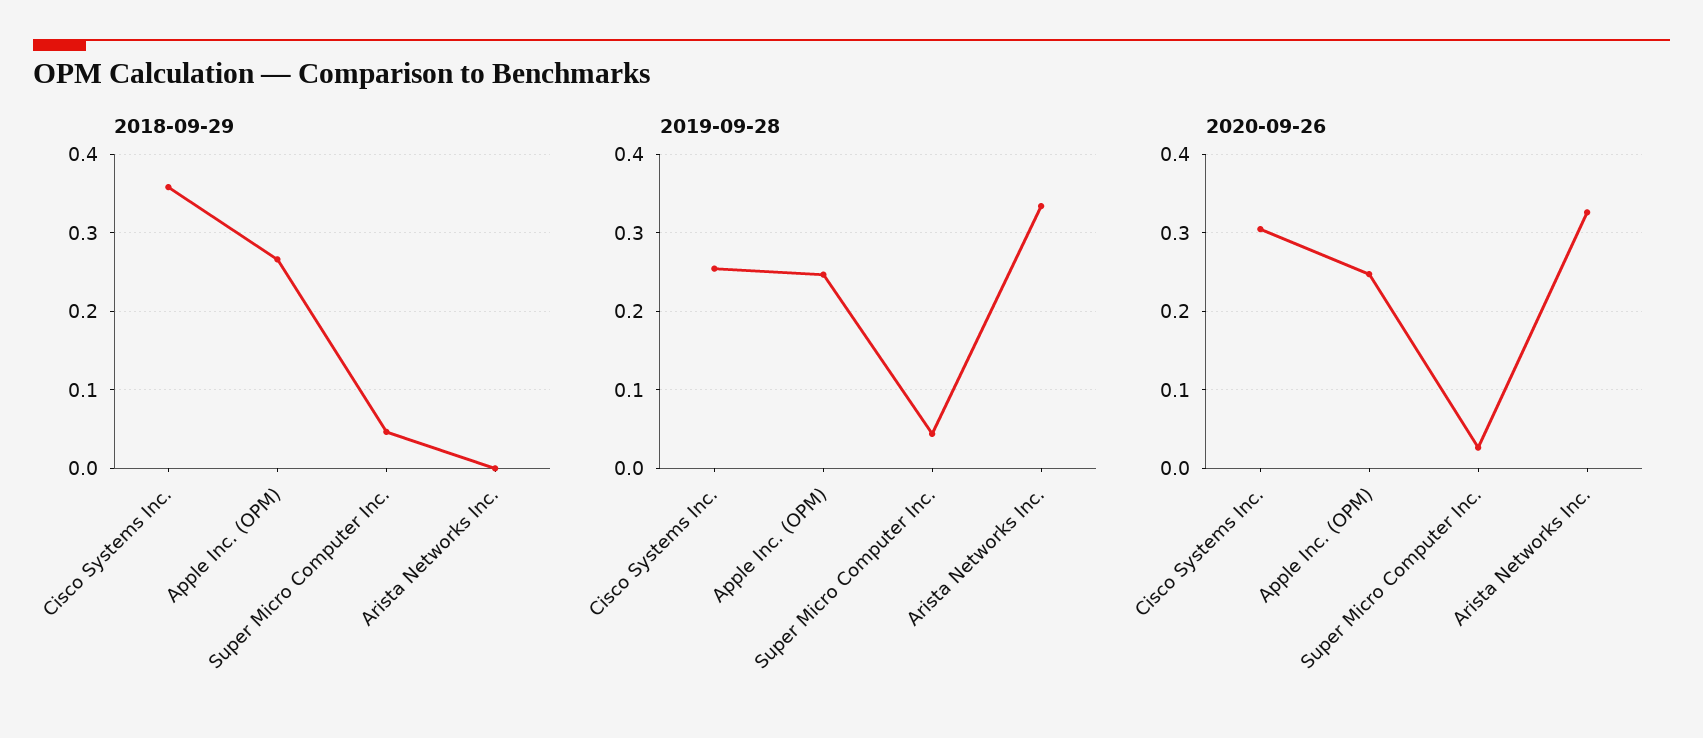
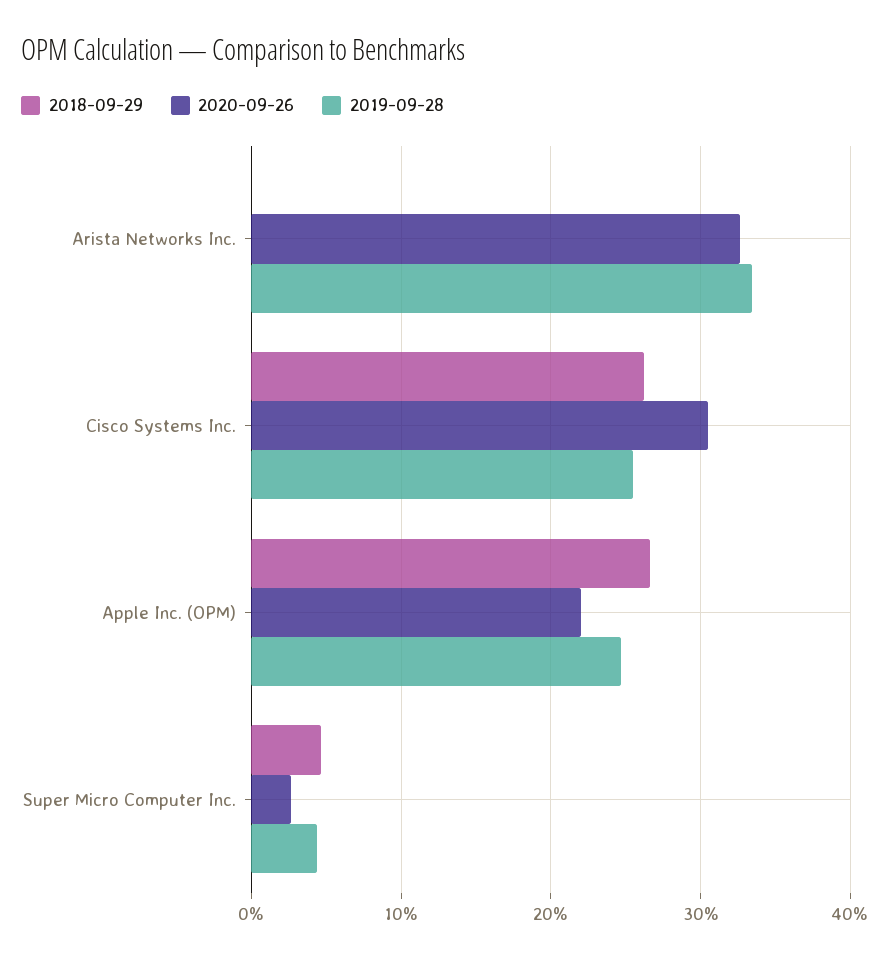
2018-09-29, Cisco Systems Inc.: 0.36 -> 0.26
2020-09-26, Apple Inc. (OPM): 0.25 -> 0.22

